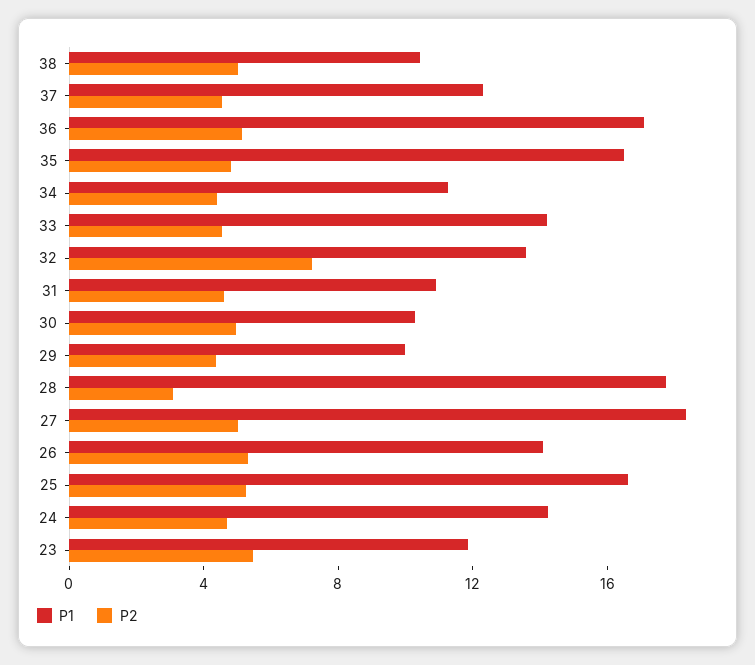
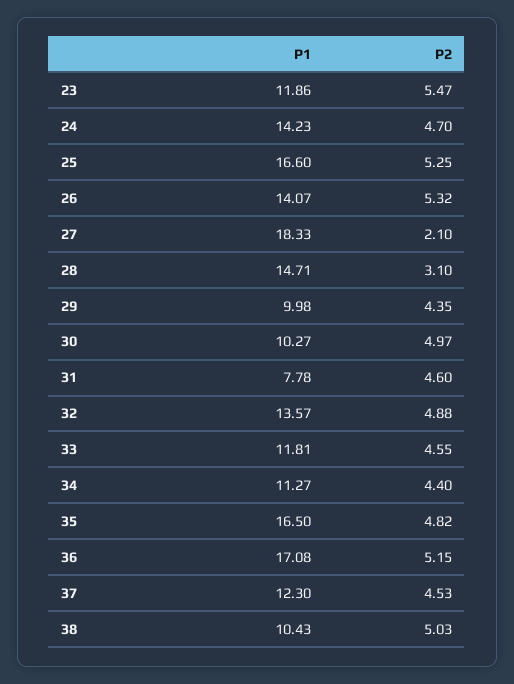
P1, 33: 14 -> 11.81
P2, 32: 7 -> 4.88
P1, 31: 11 -> 7.78
P1, 28: 18 -> 14.71
P2, 27: 5 -> 2.1

